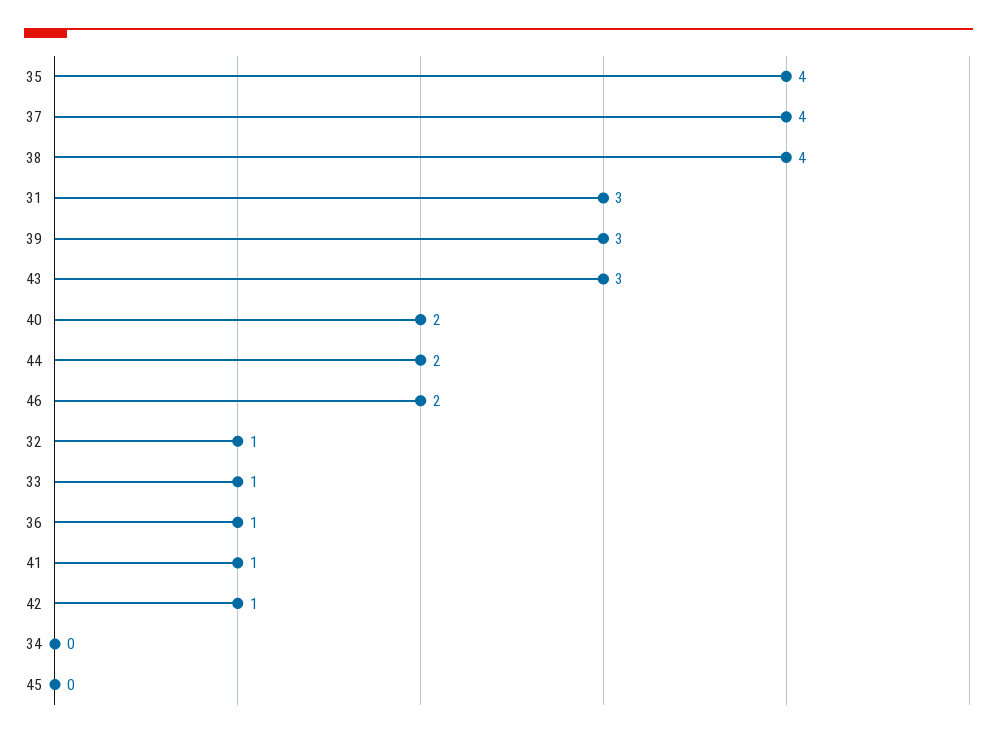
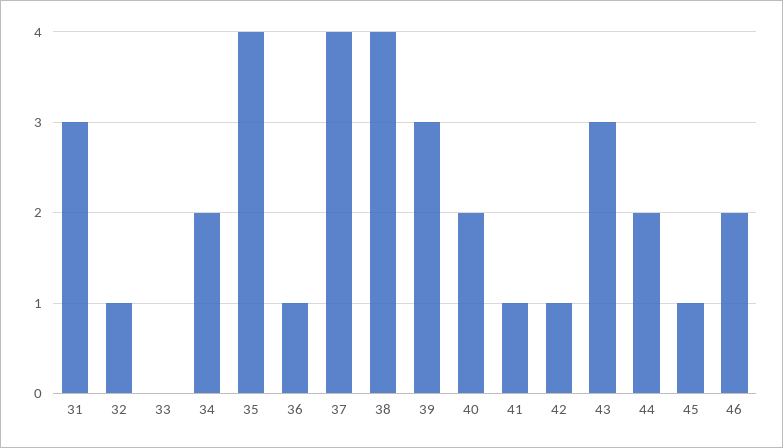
33: 1 -> 0
34: 0 -> 2
45: 0 -> 1

